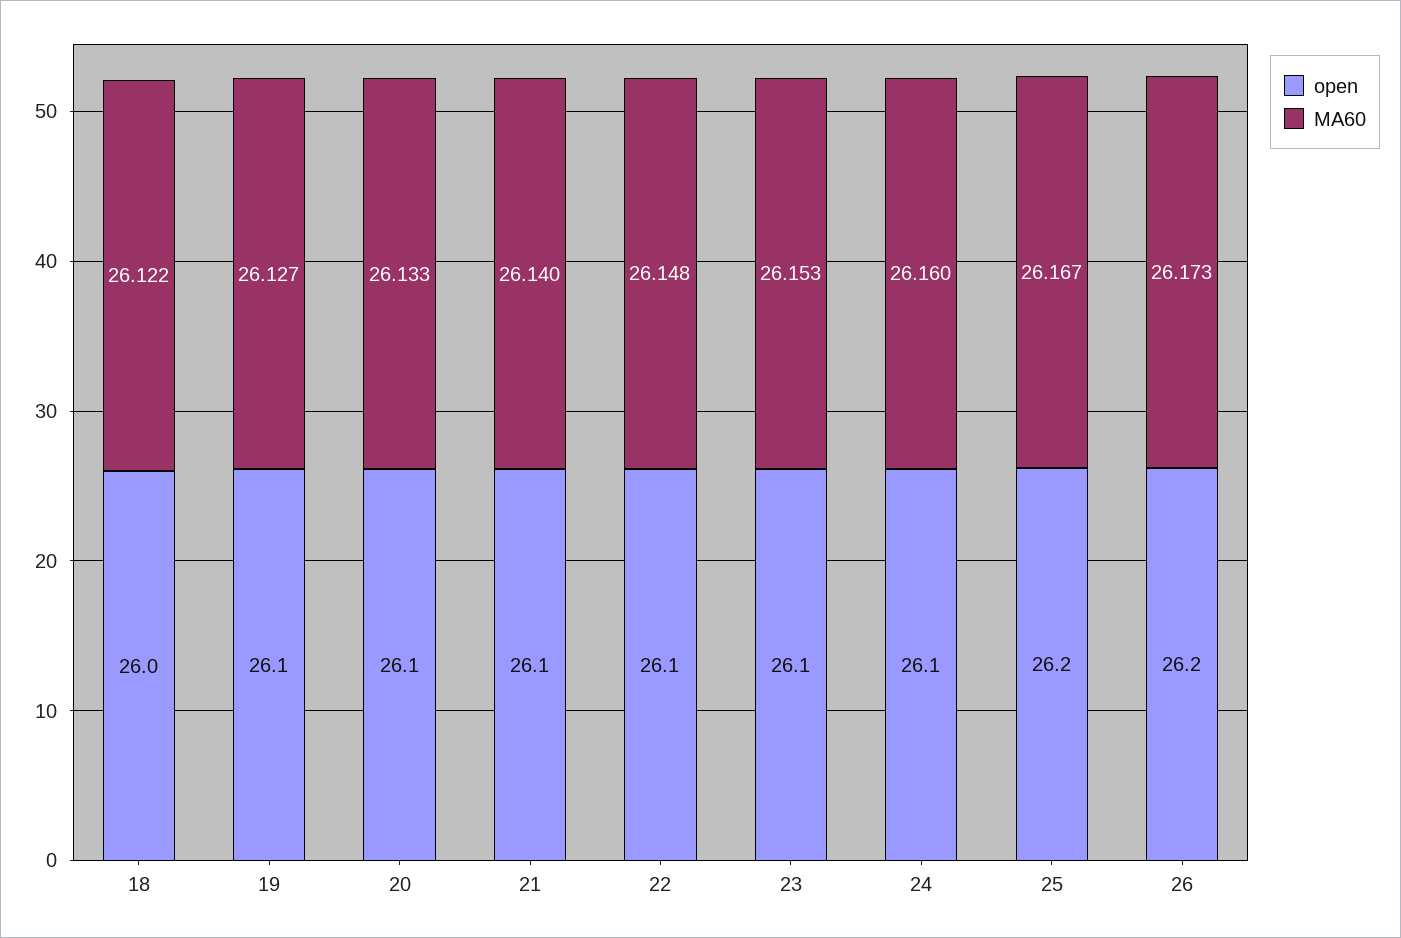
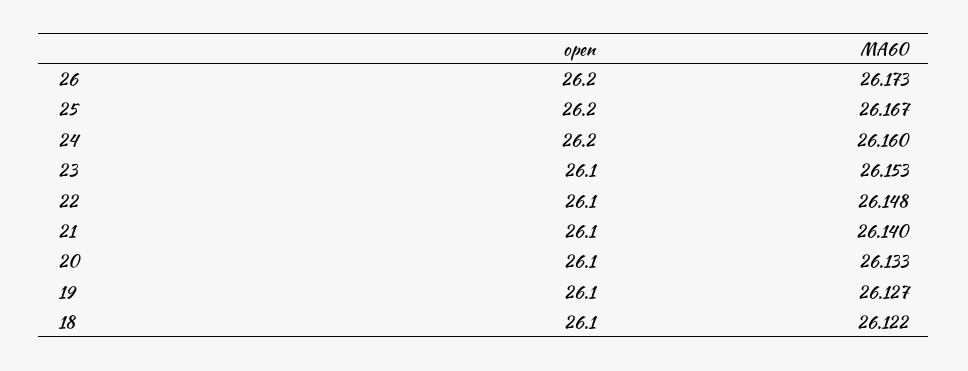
open, 18: 26 -> 26.1
open, 24: 26.1 -> 26.2

